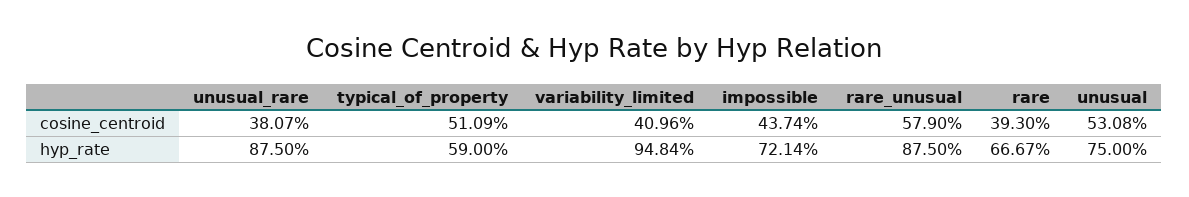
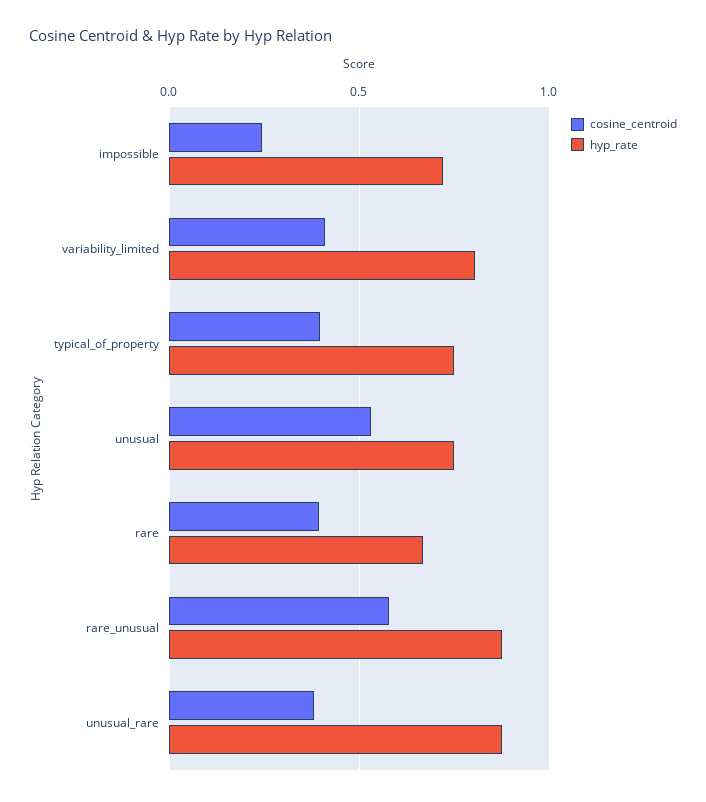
cosine_centroid, typical_of_property: 0.5109 -> 0.4
cosine_centroid, impossible: 0.4374 -> 0.25
hyp_rate, typical_of_property: 0.59 -> 0.75
hyp_rate, variability_limited: 0.9484 -> 0.8

